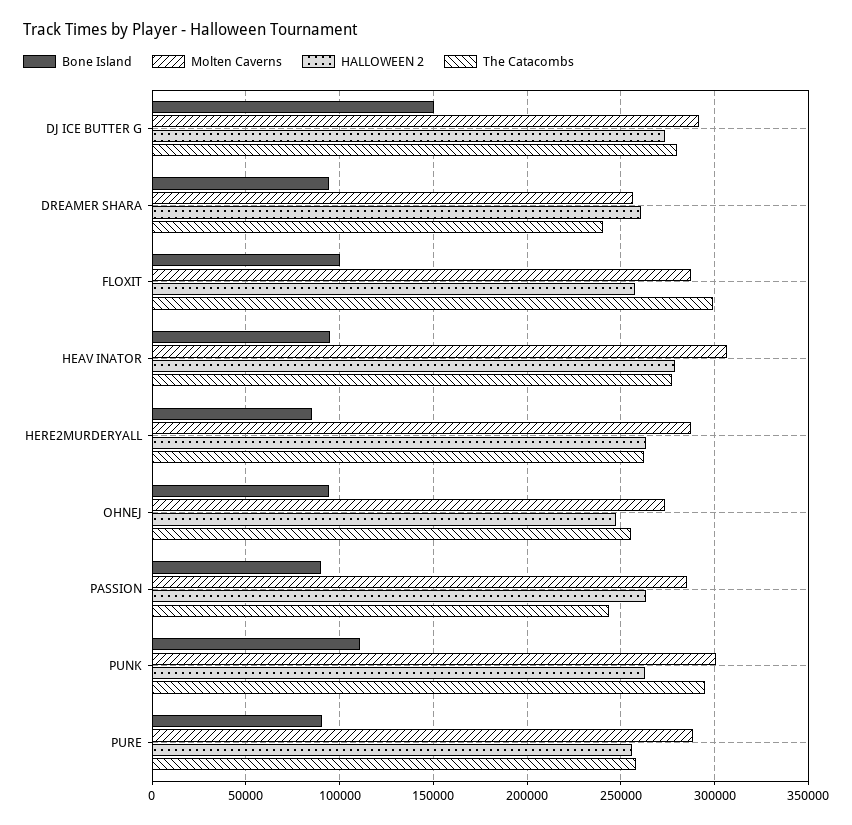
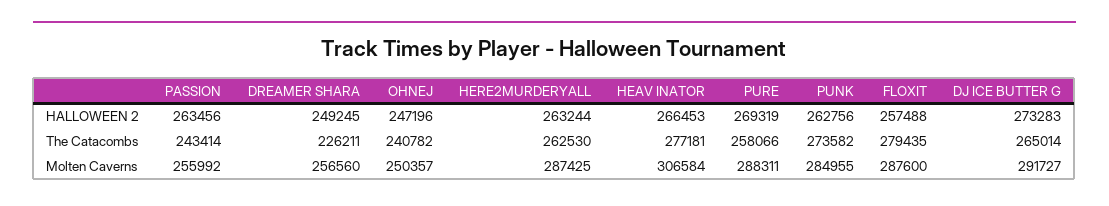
Bone Island, DJ ICE BUTTER G: 150000 -> none
The Catacombs, DJ ICE BUTTER G: 280000 -> 265014
Bone Island, DREAMER SHARA: 95000 -> none
HALLOWEEN 2, DREAMER SHARA: 260000 -> 249245
The Catacombs, DREAMER SHARA: 240000 -> 226211
Bone Island, FLOXIT: 100000 -> none
The Catacombs, FLOXIT: 300000 -> 279435
Bone Island, HEAV INATOR: 95000 -> none
HALLOWEEN 2, HEAV INATOR: 280000 -> 266453
Bone Island, HERE2MURDERYALL: 85000 -> none
Bone Island, OHNEJ: 95000 -> none
Molten Caverns, OHNEJ: 275000 -> 250357
The Catacombs, OHNEJ: 255000 -> 240782
Bone Island, PASSION: 90000 -> none
Molten Caverns, PASSION: 285000 -> 255992
Bone Island, PUNK: 110000 -> none
Molten Caverns, PUNK: 300000 -> 284955
The Catacombs, PUNK: 295000 -> 273582
Bone Island, PURE: 90000 -> none
HALLOWEEN 2, PURE: 255000 -> 269319

